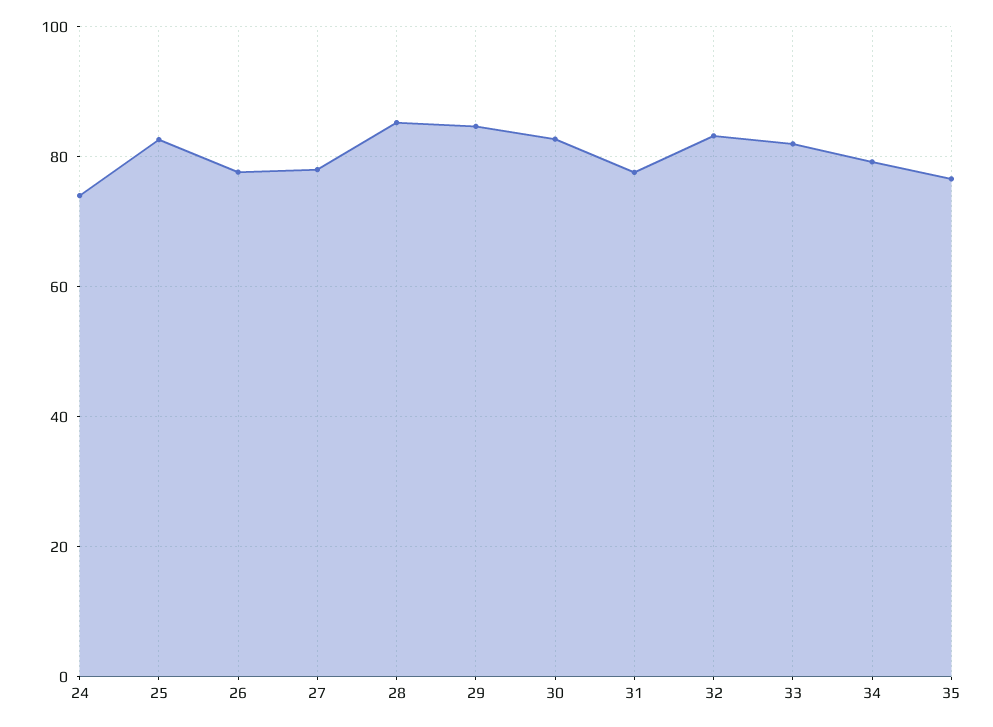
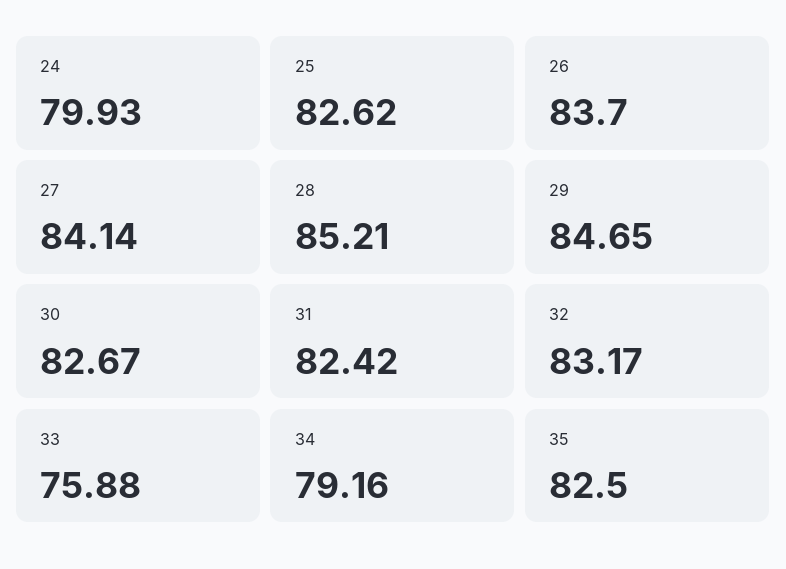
24: 74 -> 79.93
26: 78 -> 83.7
27: 78 -> 84.14
31: 78 -> 82.42
33: 82 -> 75.88
35: 76 -> 82.5

